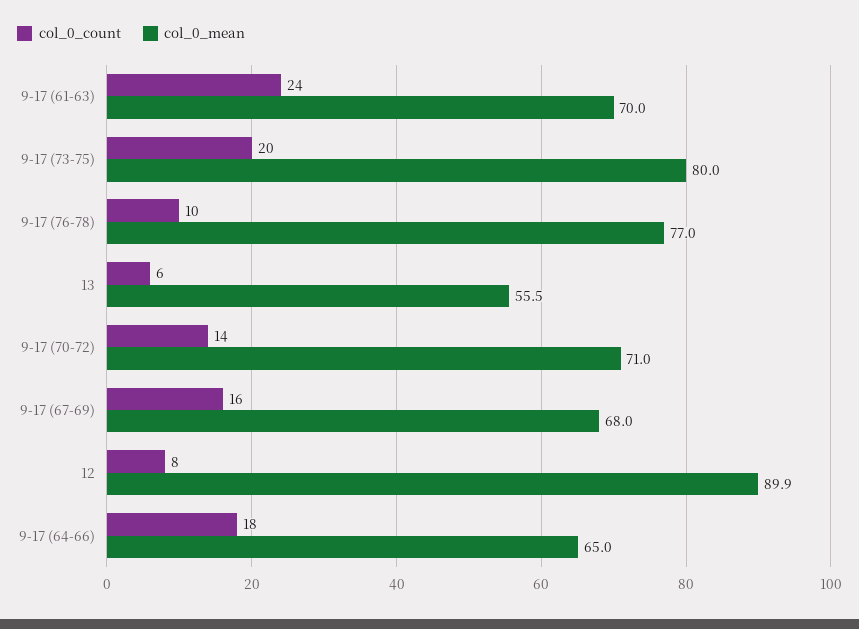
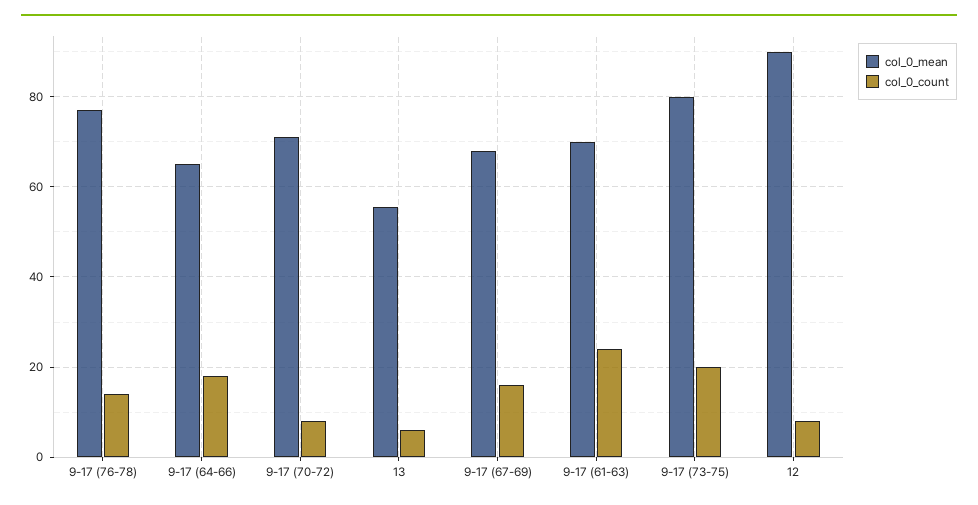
col_0_count, 9-17 (76-78): 10 -> 14
col_0_count, 9-17 (70-72): 14 -> 8

